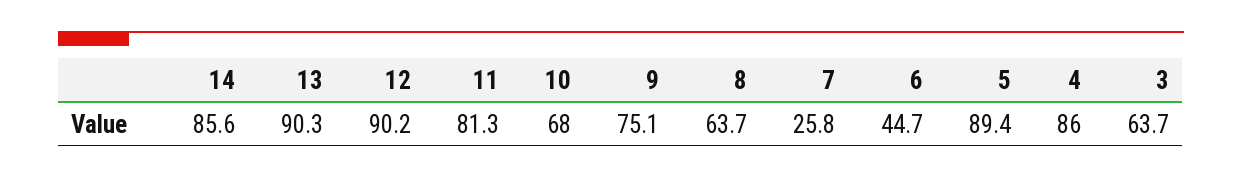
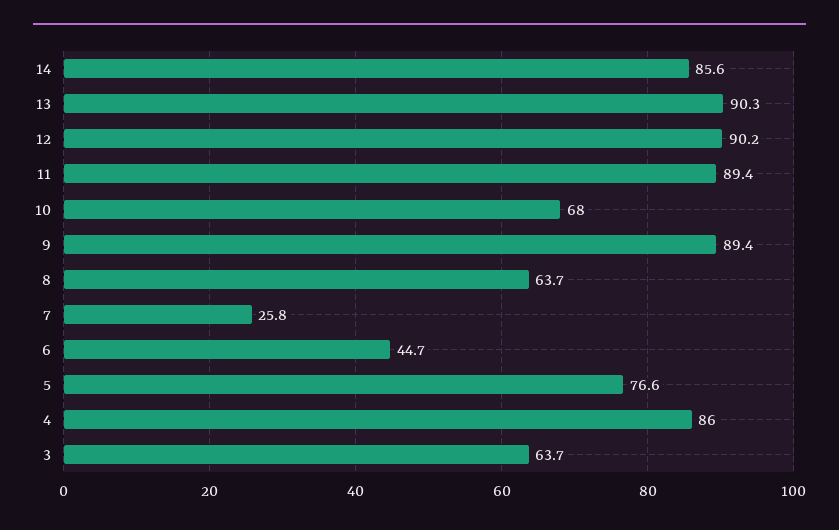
11: 81.3 -> 89.4
9: 75.1 -> 89.4
5: 89.4 -> 76.6

